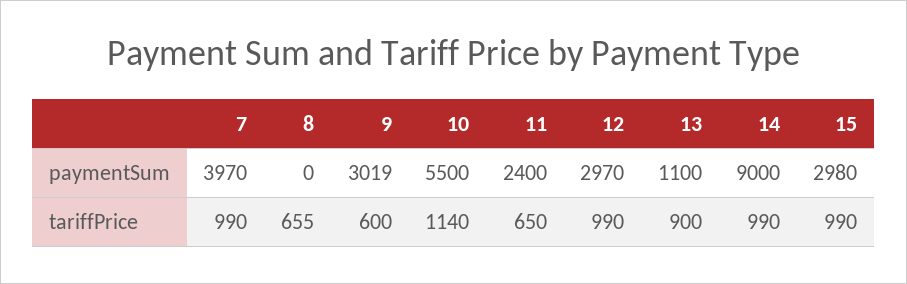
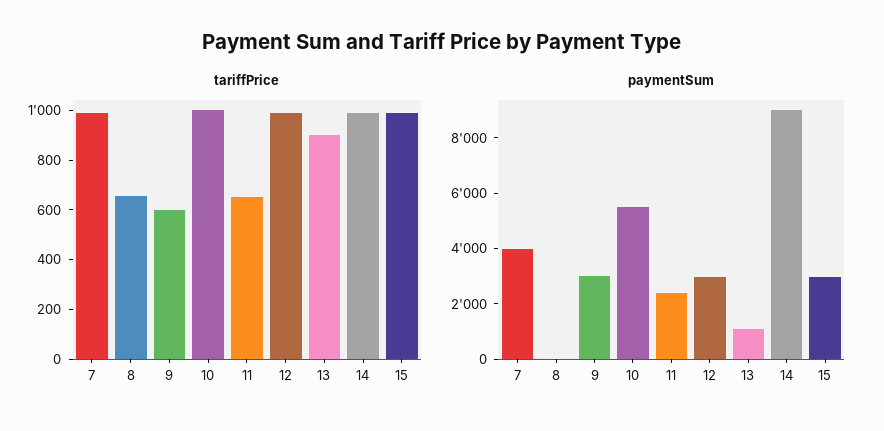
tariffPrice, 10: 1140 -> 1000

